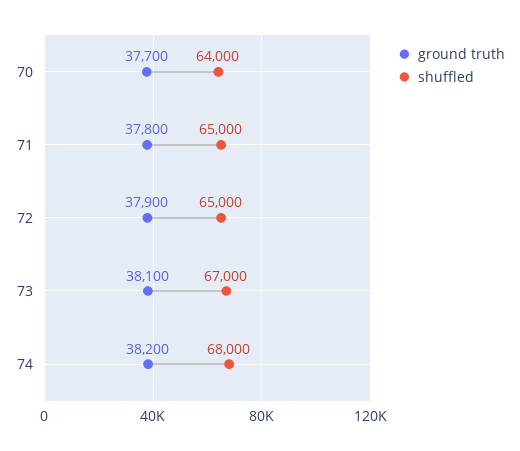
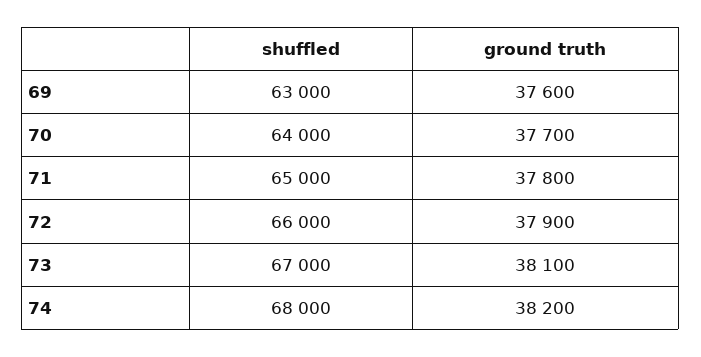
shuffled, 72: 65000 -> 66000
shuffled, 69: none -> 63000
ground truth, 69: none -> 37600

